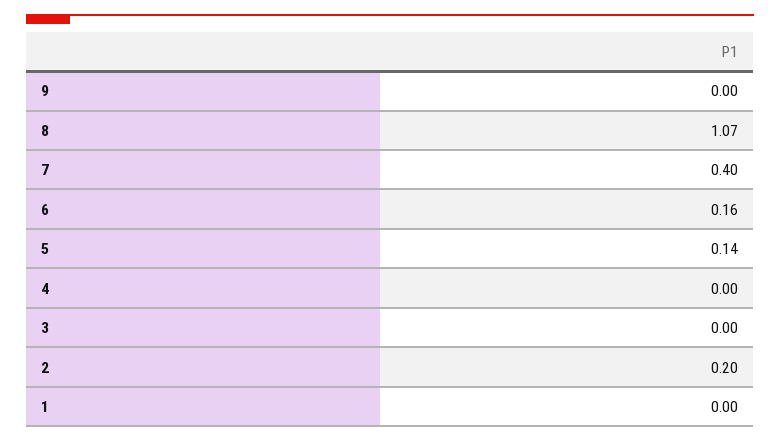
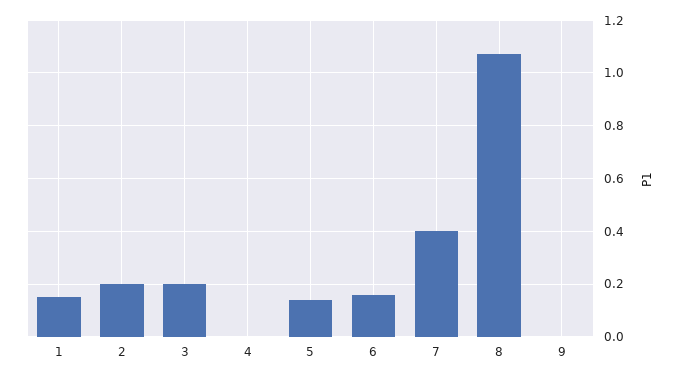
3: 0 -> 0.2
1: 0 -> 0.15

